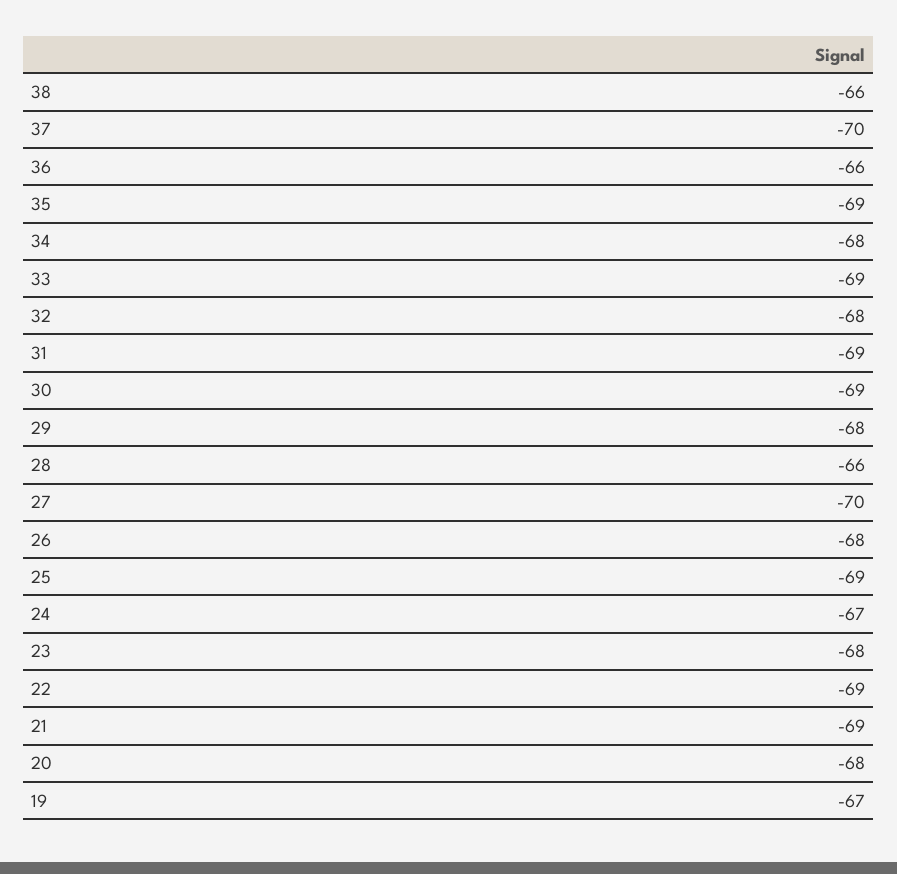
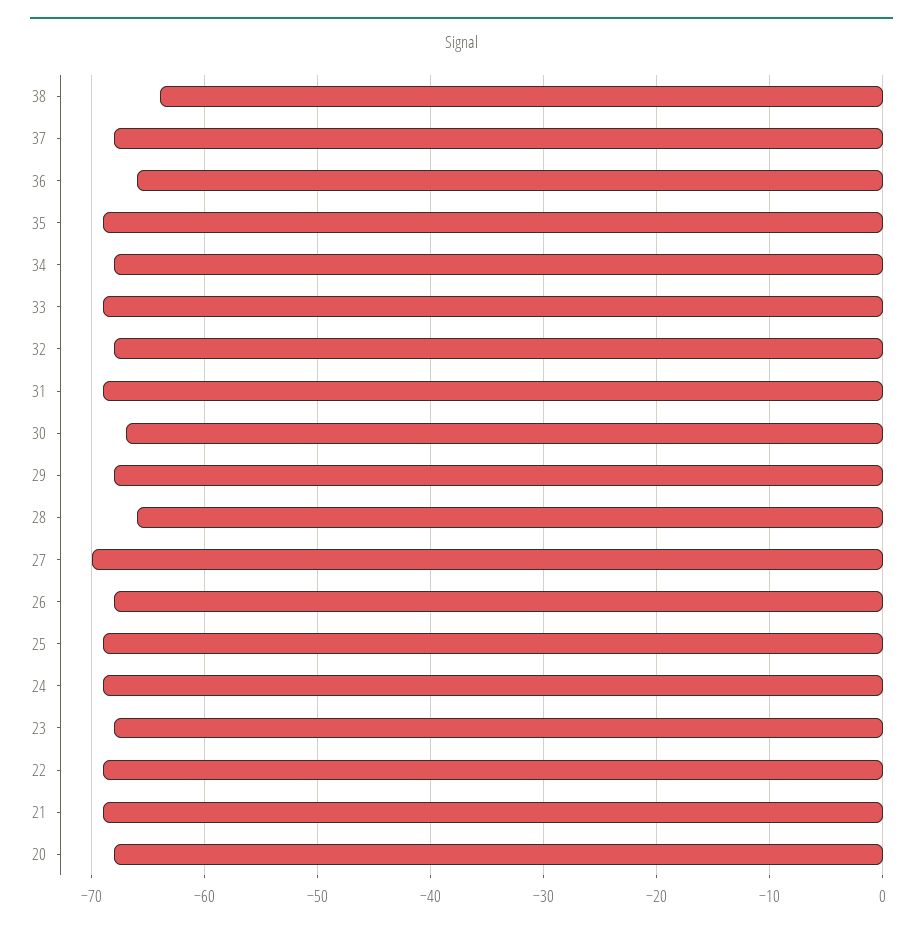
38: -66 -> -64
37: -70 -> -68
30: -69 -> -67
24: -67 -> -69
19: -67 -> none

